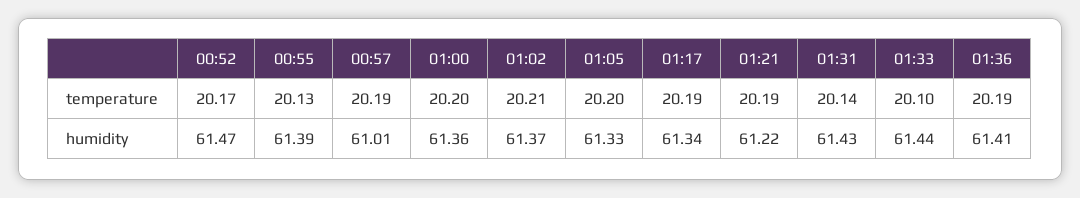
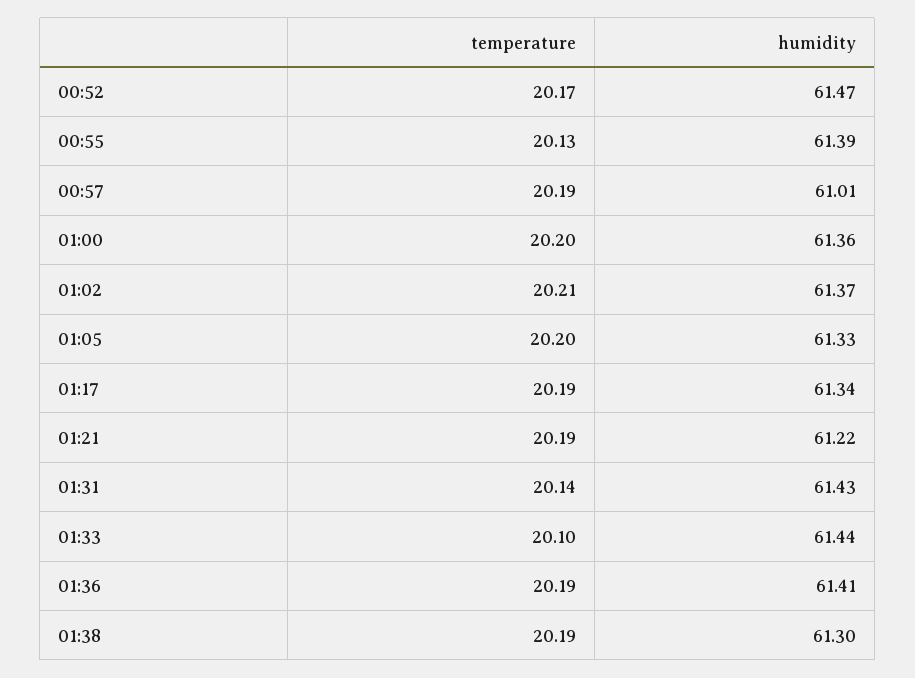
01:38, temperature: none -> 20.19
01:38, humidity: none -> 61.3

